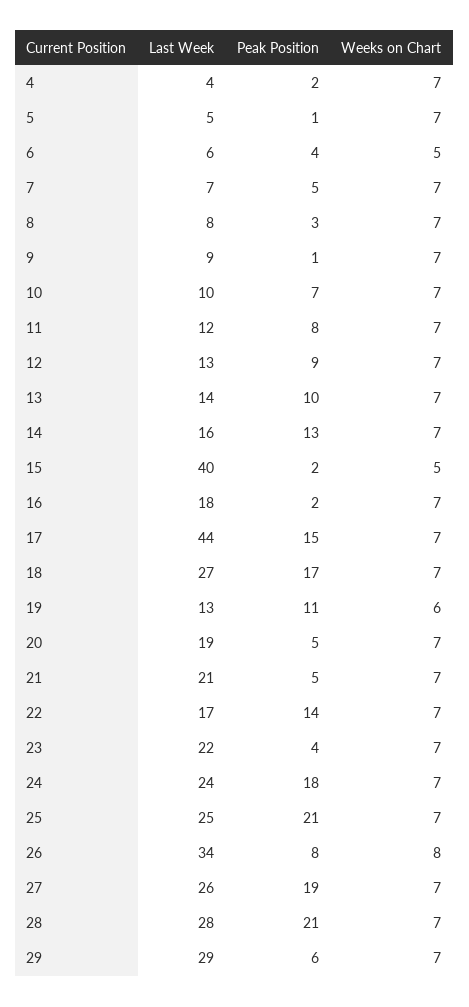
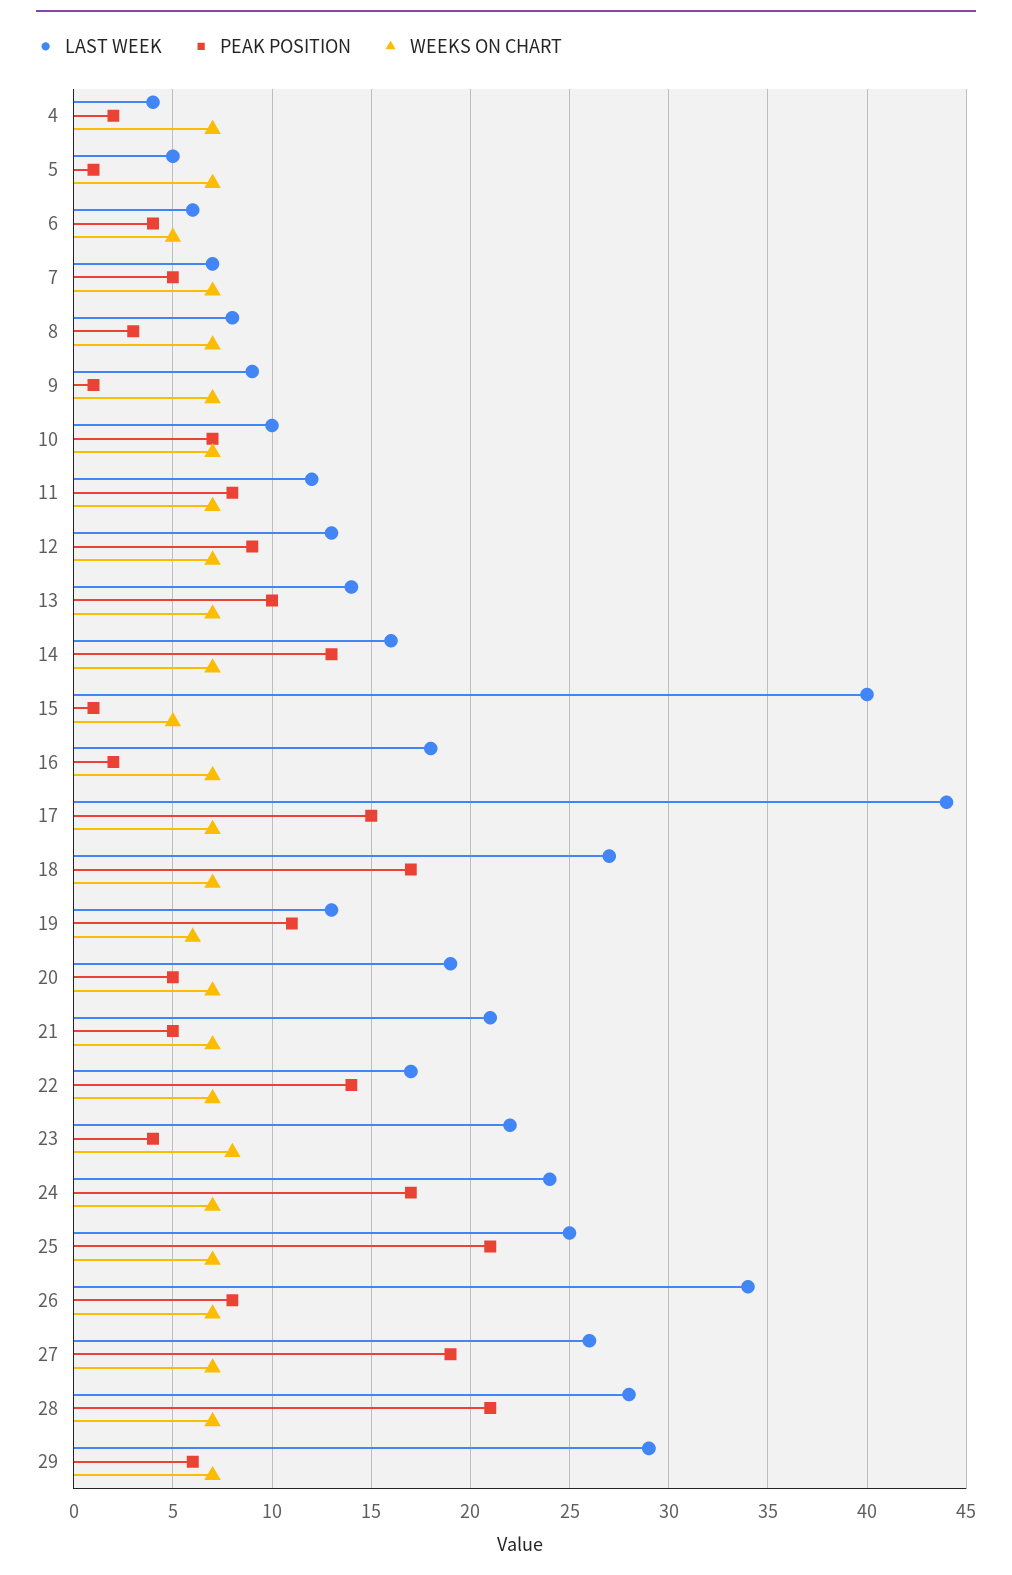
Peak Position, 15: 2 -> 1
Weeks on Chart, 23: 7 -> 8
Peak Position, 24: 18 -> 17
Weeks on Chart, 26: 8 -> 7

